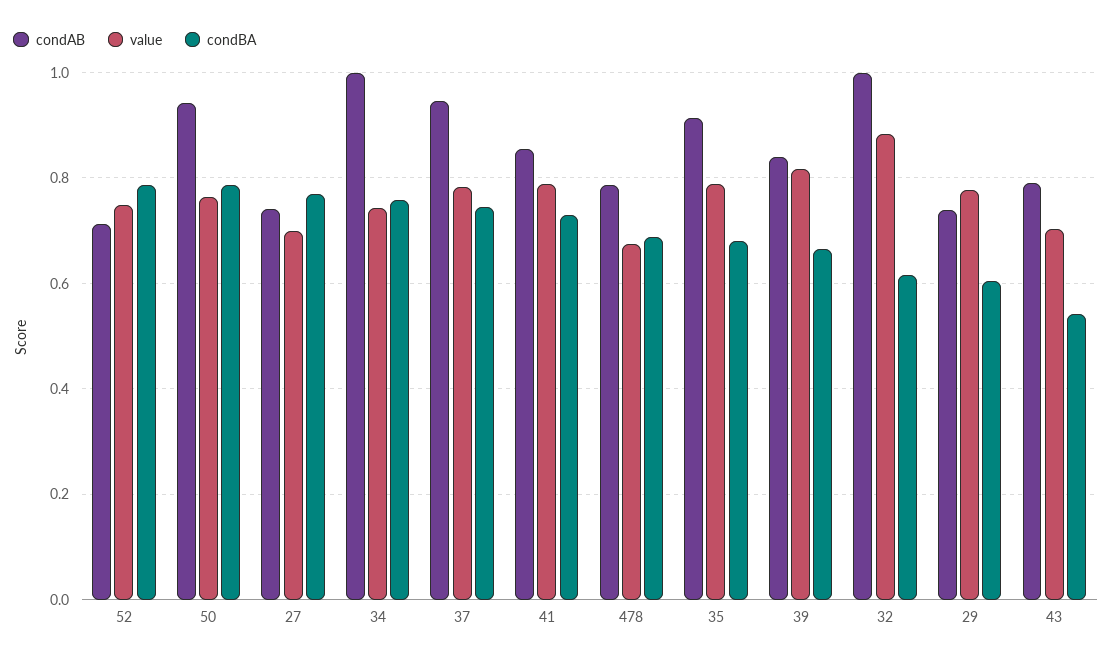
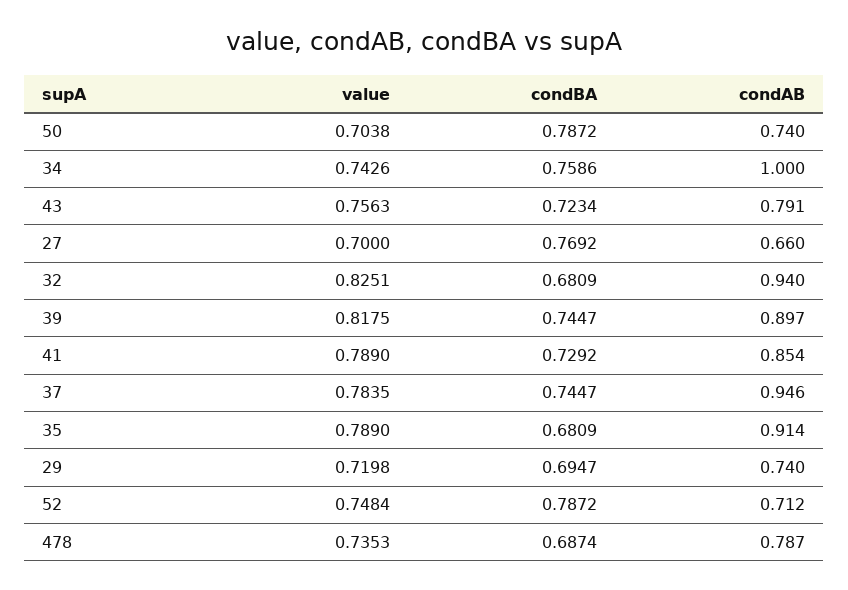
condAB, 50: 0.94 -> 0.74
value, 50: 0.76 -> 0.7038
condAB, 27: 0.74 -> 0.66
value, 478: 0.68 -> 0.7353
condAB, 39: 0.84 -> 0.897
condBA, 39: 0.66 -> 0.7447
condAB, 32: 1 -> 0.94
value, 32: 0.88 -> 0.8251
condBA, 32: 0.62 -> 0.6809
value, 29: 0.78 -> 0.7198
condBA, 29: 0.6 -> 0.6947
value, 43: 0.7 -> 0.7563
condBA, 43: 0.54 -> 0.7234

